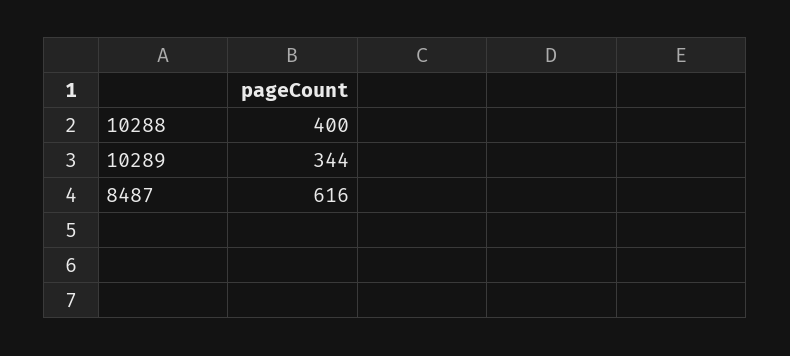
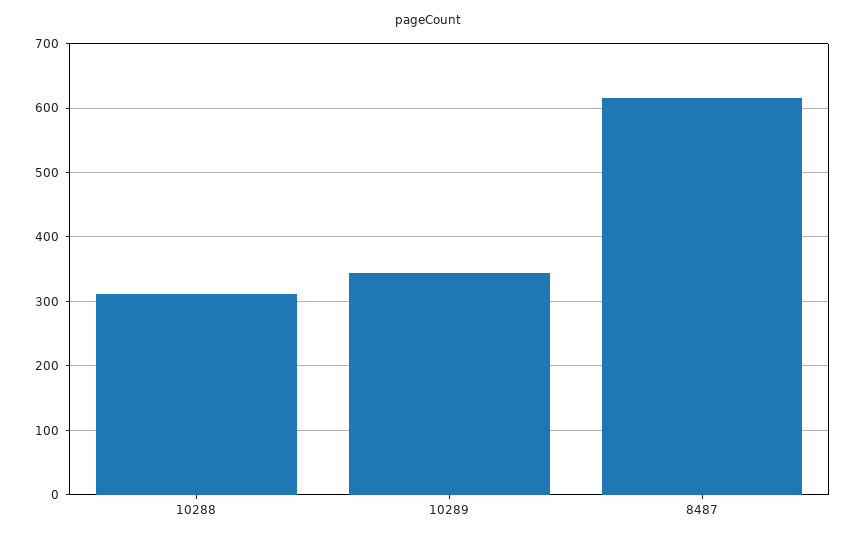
10288: 400 -> 310

